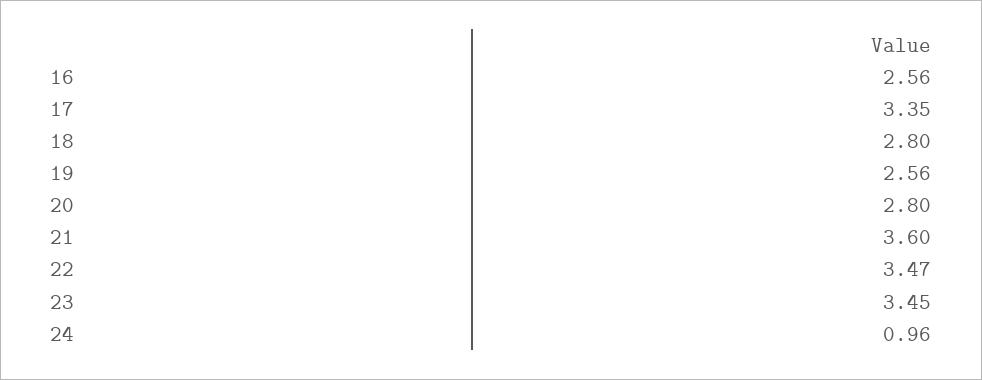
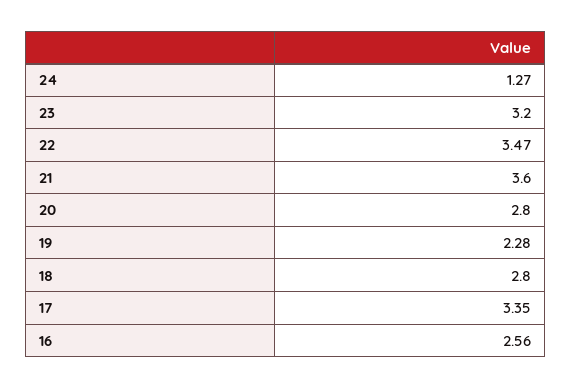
19: 2.56 -> 2.28
23: 3.45 -> 3.2
24: 0.96 -> 1.27

